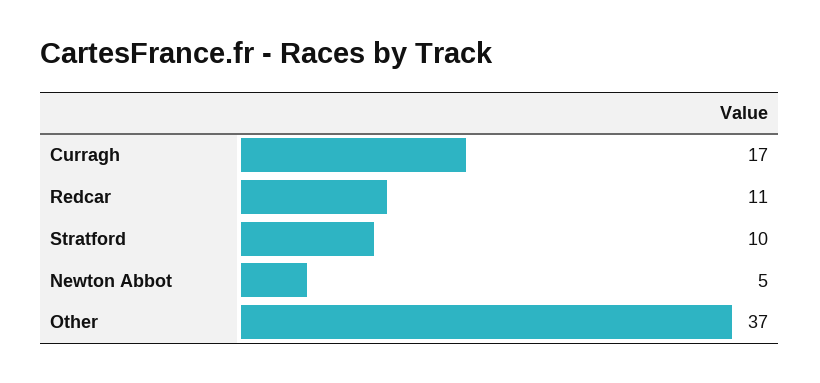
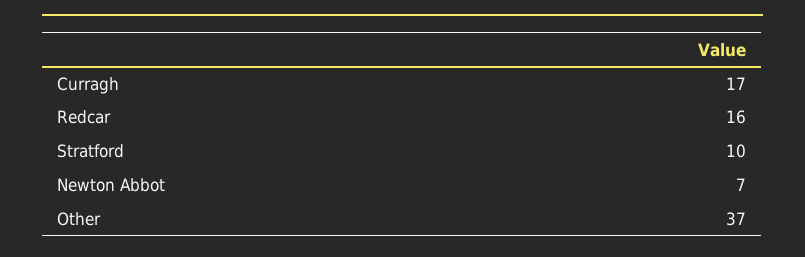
Redcar: 11 -> 16
Newton Abbot: 5 -> 7

